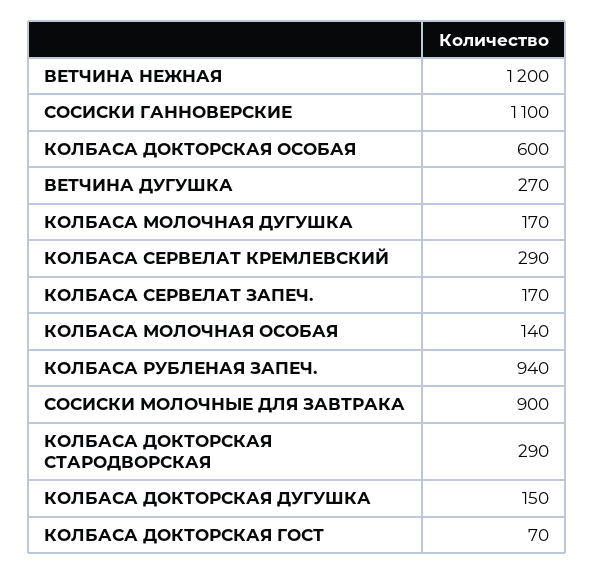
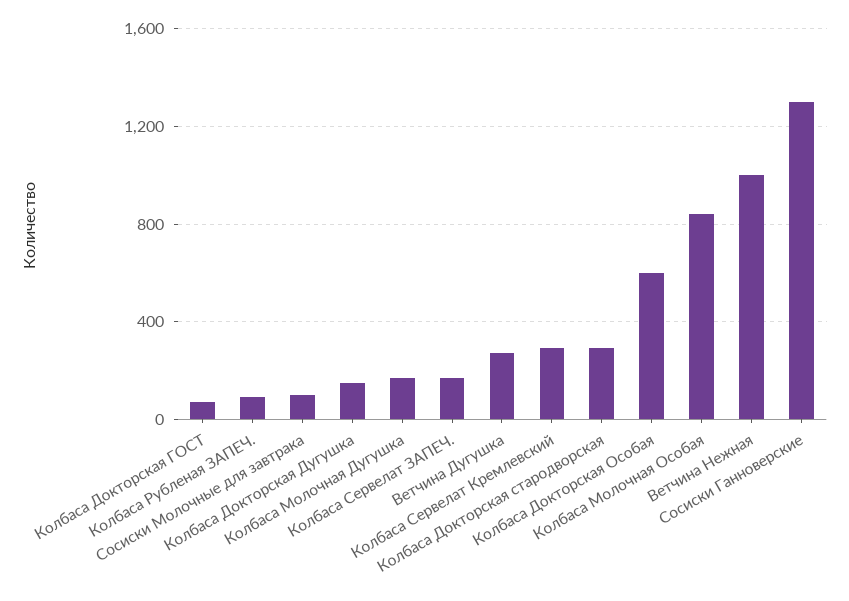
ВЕТЧИНА НЕЖНАЯ: 1200 -> 1000
СОСИСКИ ГАННОВЕРСКИЕ: 1100 -> 1300
КОЛБАСА МОЛОЧНАЯ ОСОБАЯ: 140 -> 850
КОЛБАСА РУБЛЕНАЯ ЗАПЕЧ.: 940 -> 100
СОСИСКИ МОЛОЧНЫЕ ДЛЯ ЗАВТРАКА: 900 -> 100

